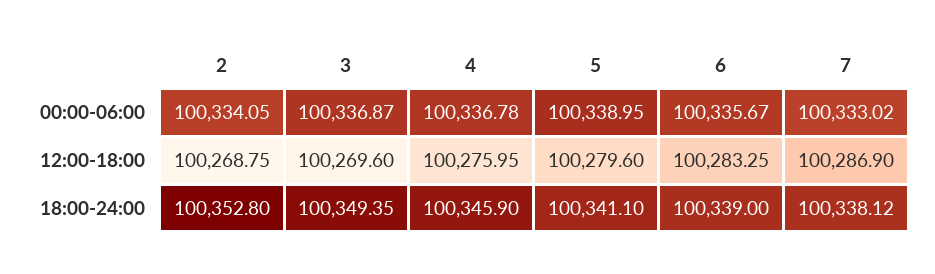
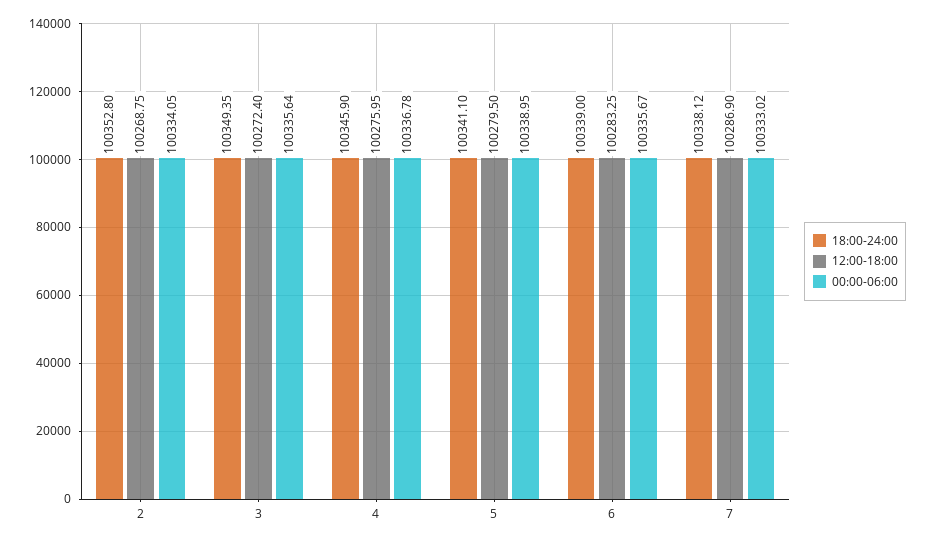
00:00-06:00, 3: 100336.87 -> 100335.64
12:00-18:00, 3: 100269.6 -> 100272.4
12:00-18:00, 5: 100279.6 -> 100279.5

